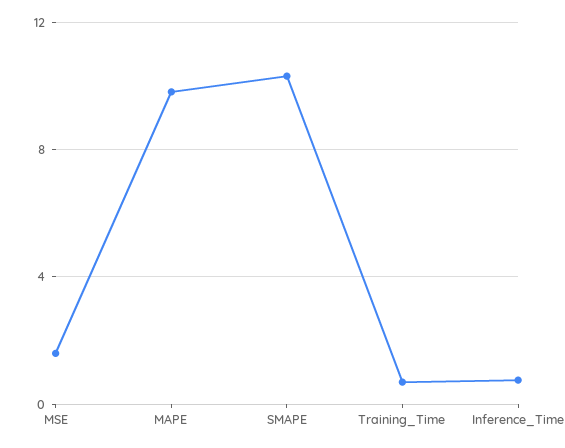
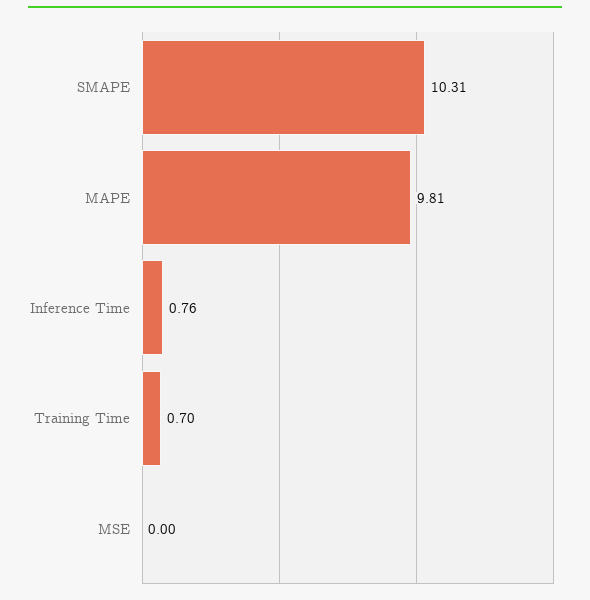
MSE: 1.5 -> 0

